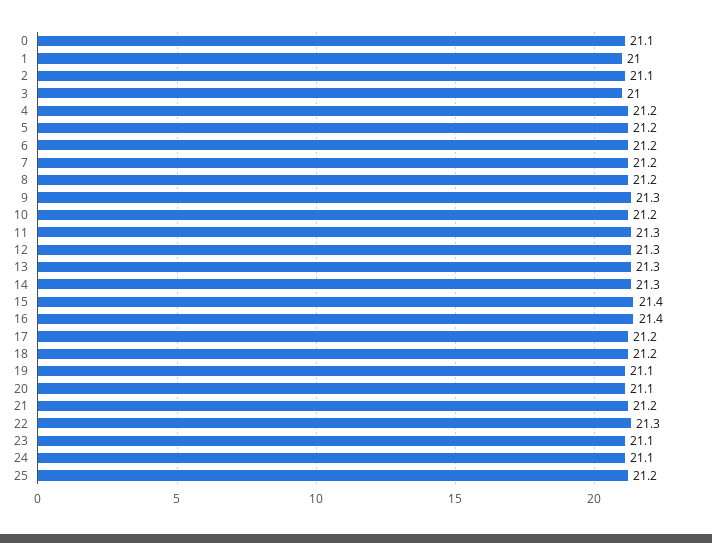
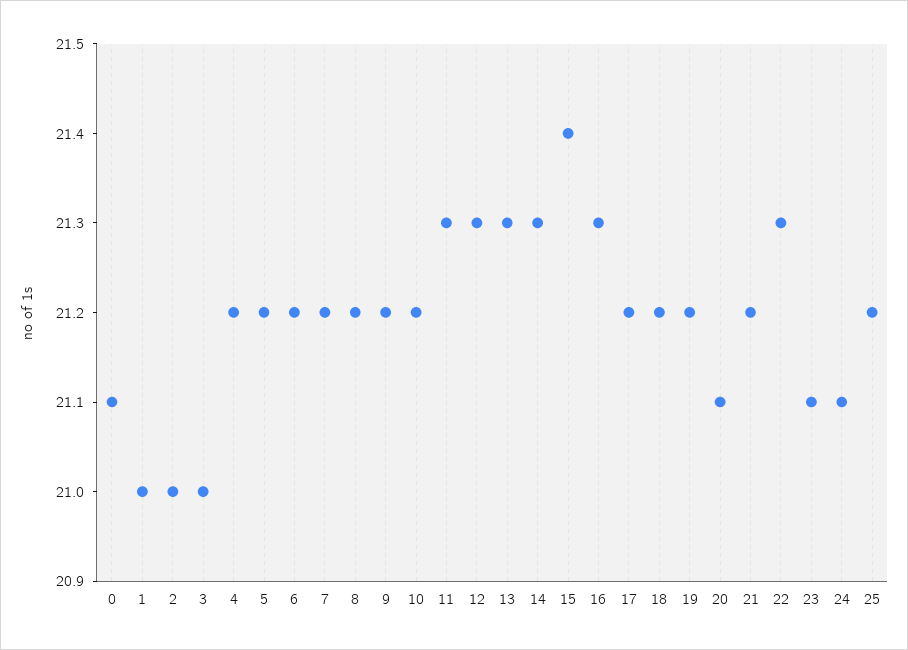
2: 21.1 -> 21
9: 21.3 -> 21.2
16: 21.4 -> 21.3
19: 21.1 -> 21.2

